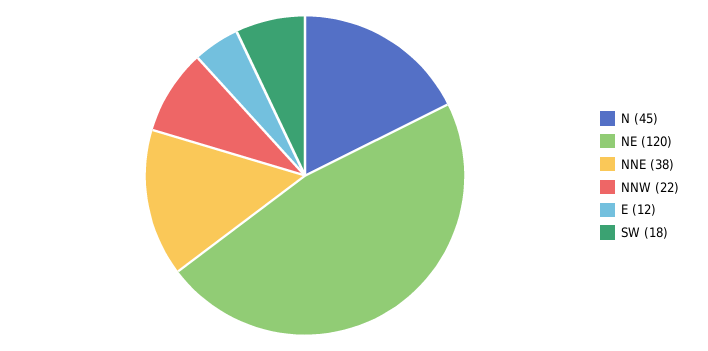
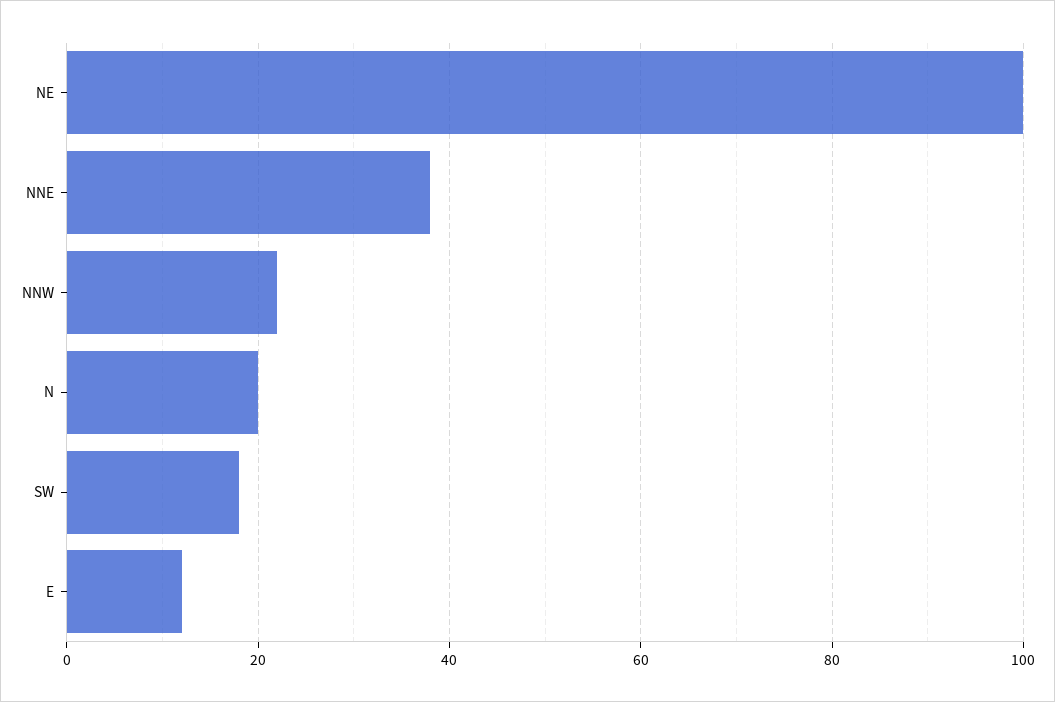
N: 45 -> 20
NE: 120 -> 100

